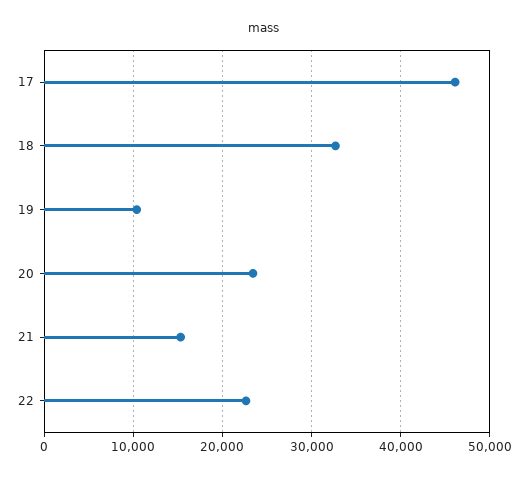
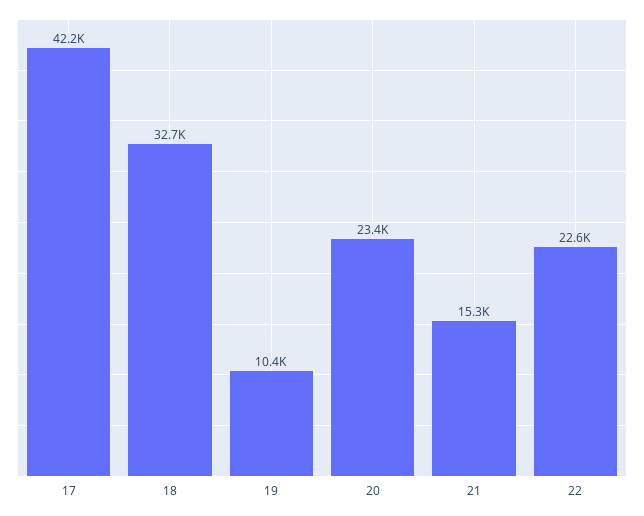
17: 46000 -> 42200

